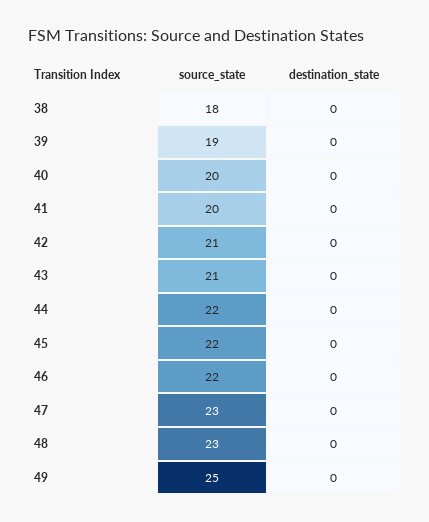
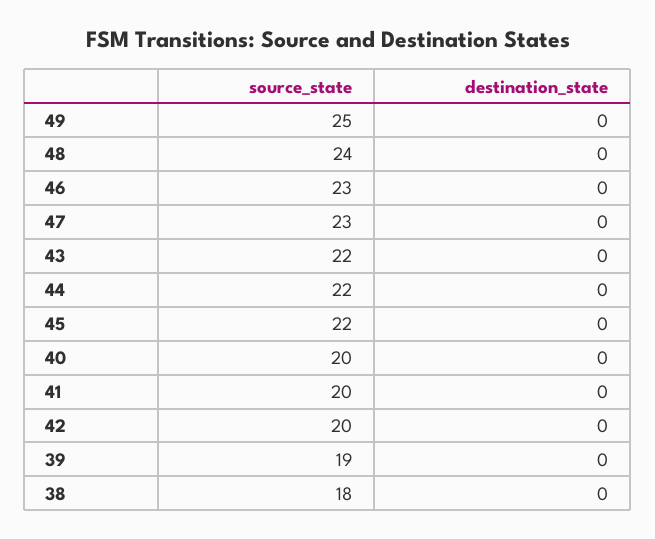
source_state, 42: 21 -> 20
source_state, 43: 21 -> 22
source_state, 46: 22 -> 23
source_state, 48: 23 -> 24

